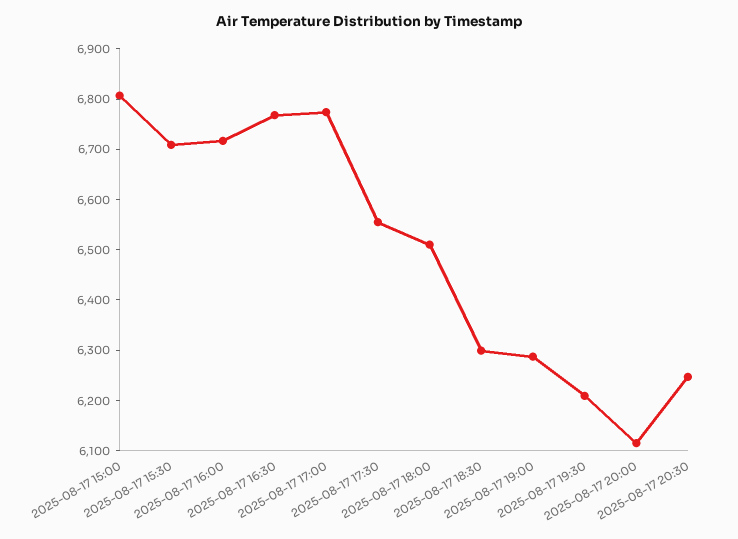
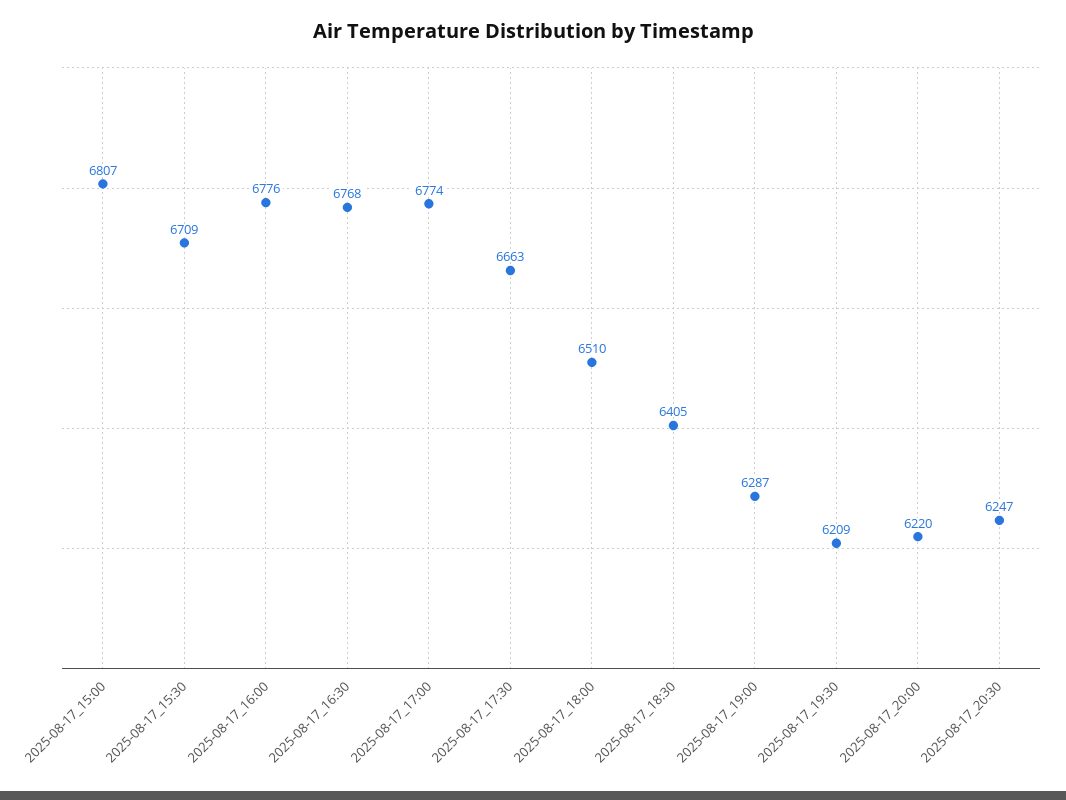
2025-08-17 16:00: 6720 -> 6776
2025-08-17 17:30: 6560 -> 6663
2025-08-17 18:30: 6300 -> 6405
2025-08-17 20:00: 6120 -> 6220

